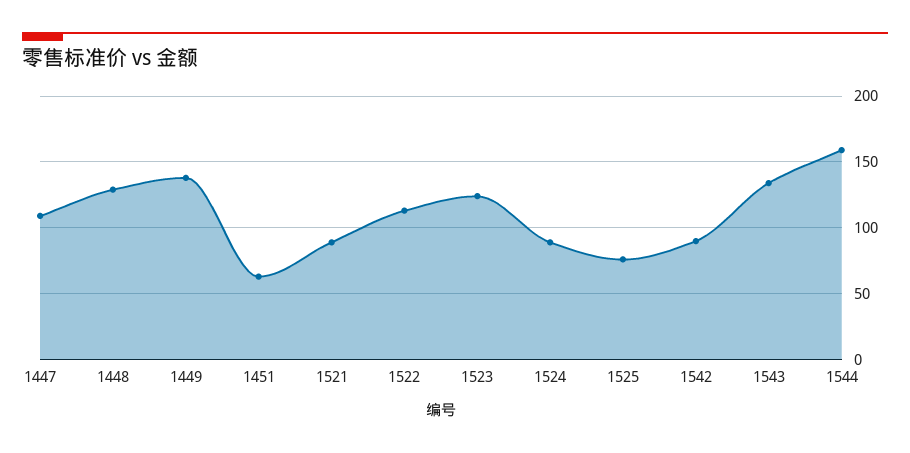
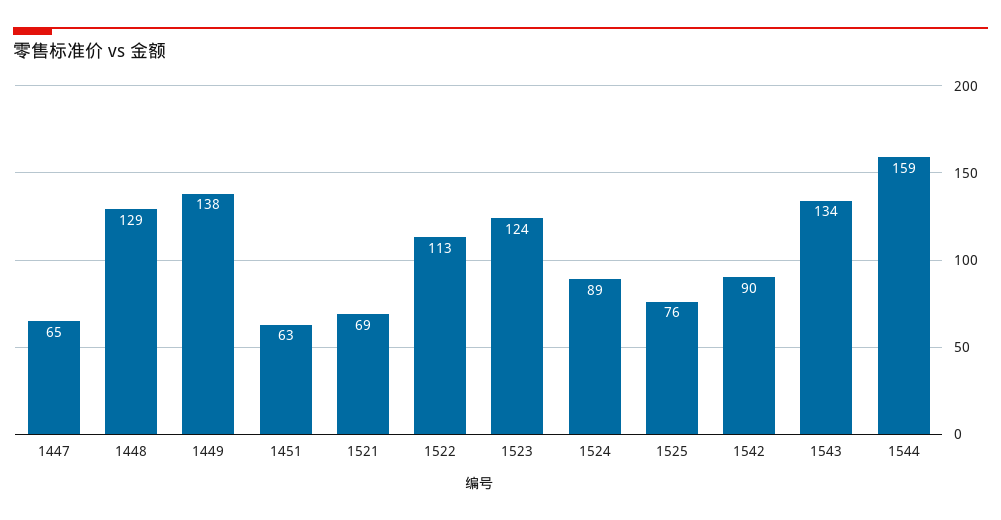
1447: 110 -> 65
1521: 90 -> 69

